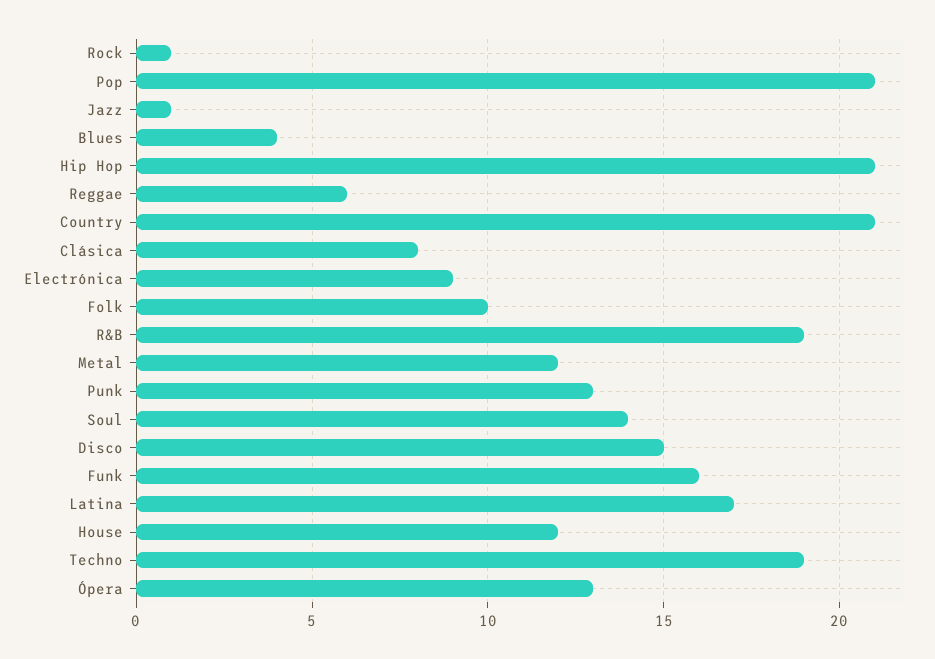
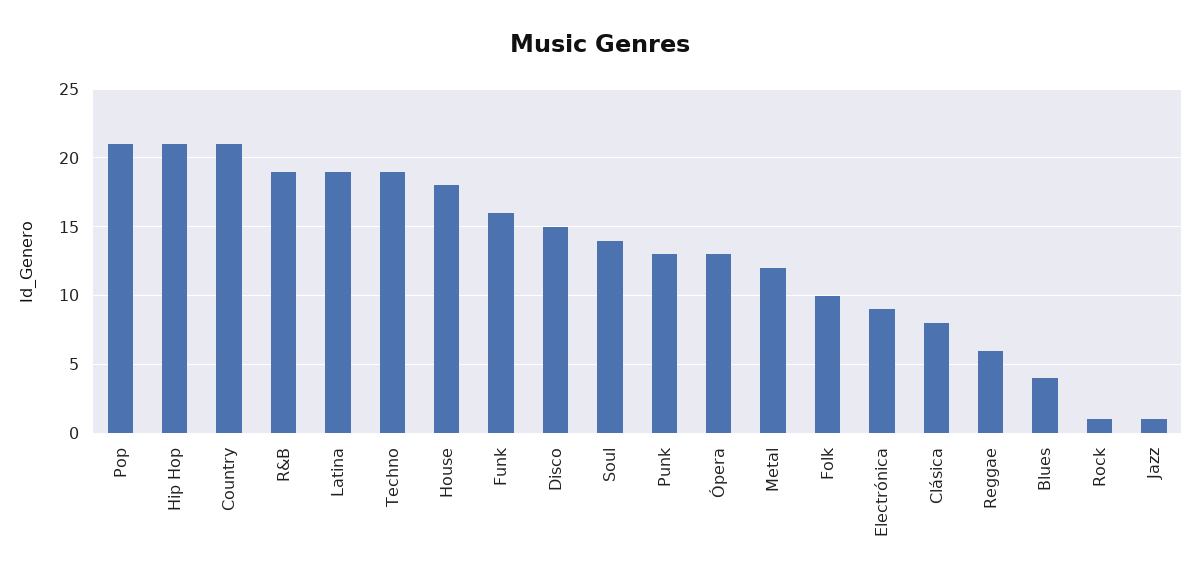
Latina: 17 -> 19
House: 12 -> 18

